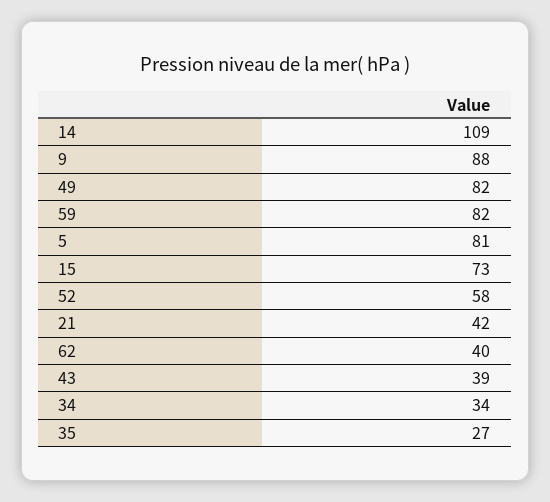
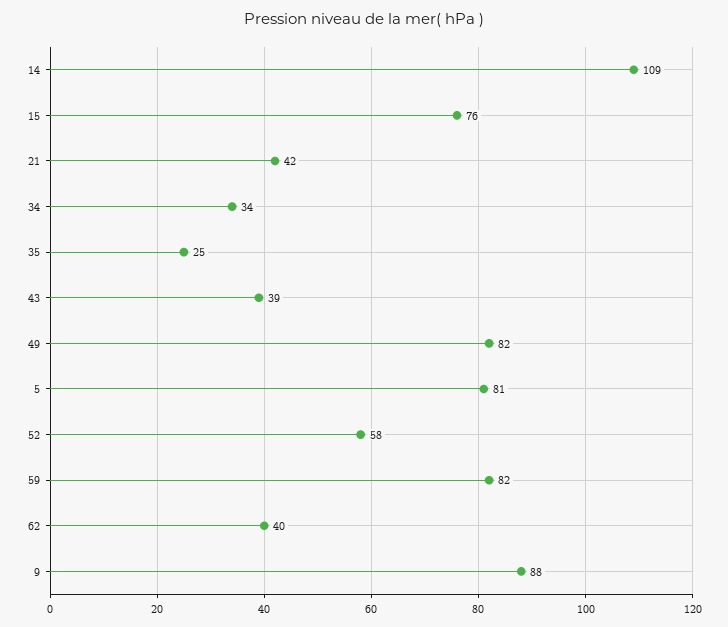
15: 73 -> 76
35: 27 -> 25

